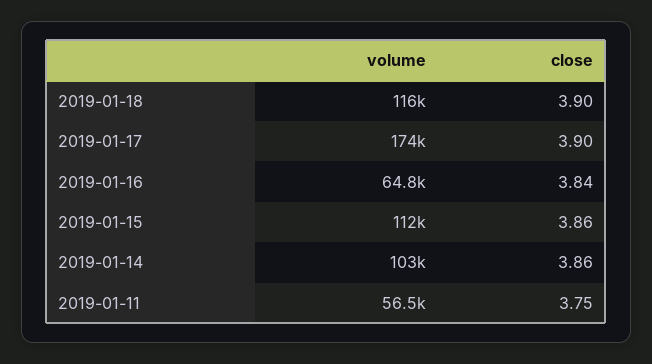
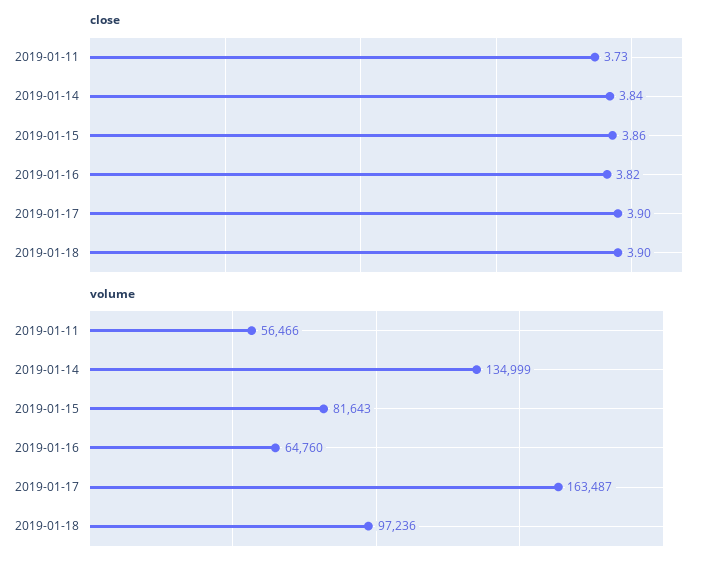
volume, 2019-01-18: 116000 -> 97236
volume, 2019-01-17: 174000 -> 163487
close, 2019-01-16: 3.84 -> 3.82
volume, 2019-01-15: 112000 -> 81643
volume, 2019-01-14: 103000 -> 134999
close, 2019-01-14: 3.86 -> 3.84
close, 2019-01-11: 3.75 -> 3.73

